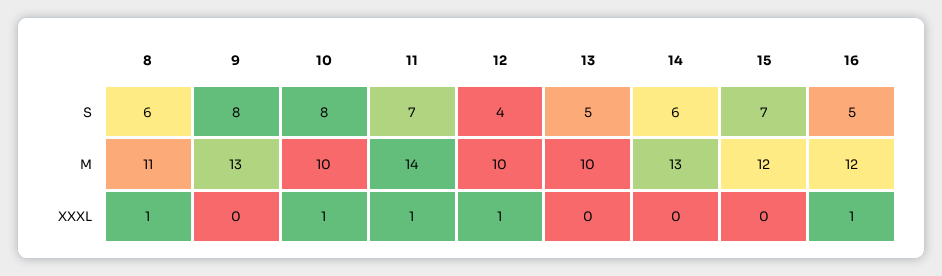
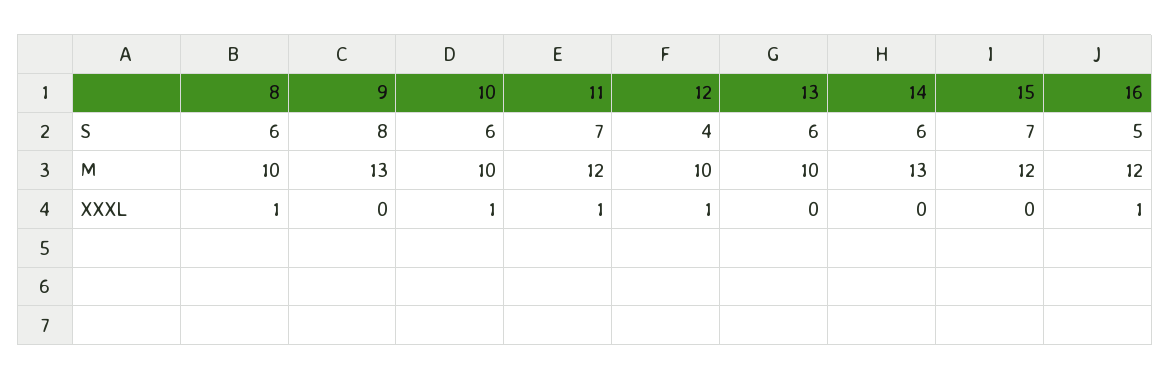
10, S: 8 -> 6
13, S: 5 -> 6
8, M: 11 -> 10
11, M: 14 -> 12

